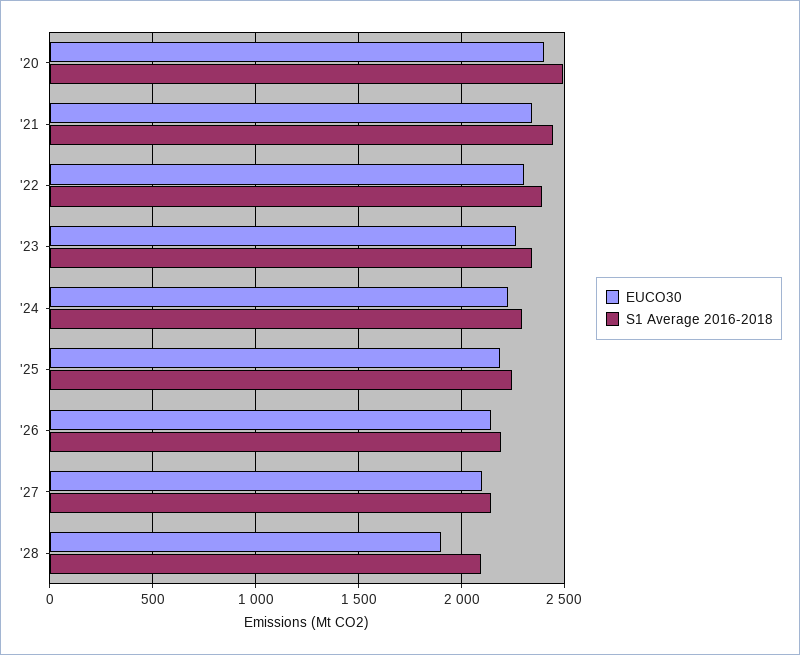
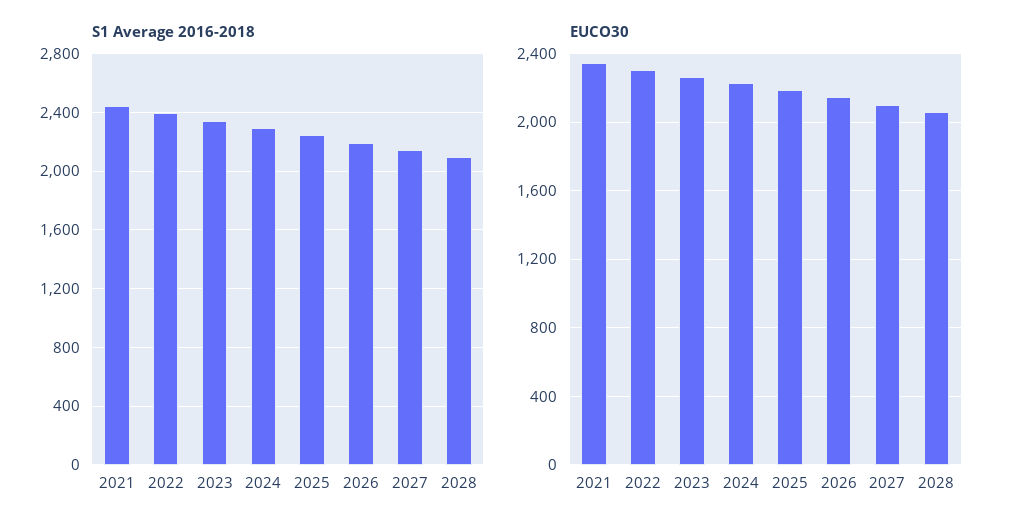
EUCO30, '20: 2400 -> none
S1 Average 2016-2018, '20: 2500 -> none
EUCO30, '28: 1900 -> 2050

